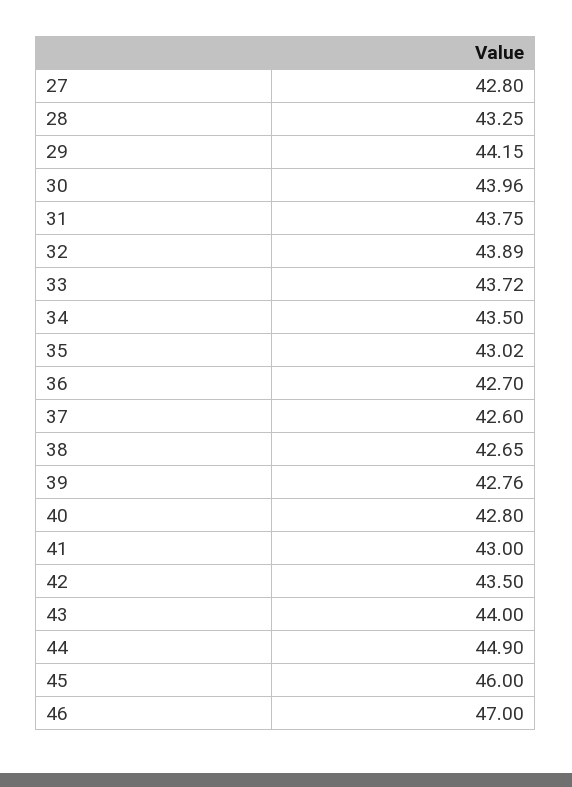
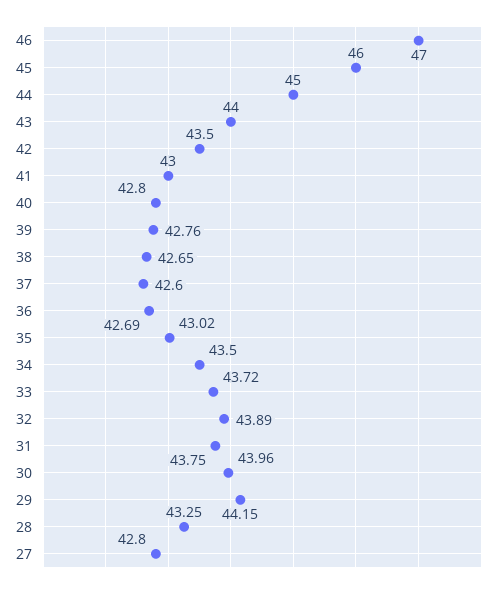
36: 42.7 -> 42.69
44: 44.9 -> 45

